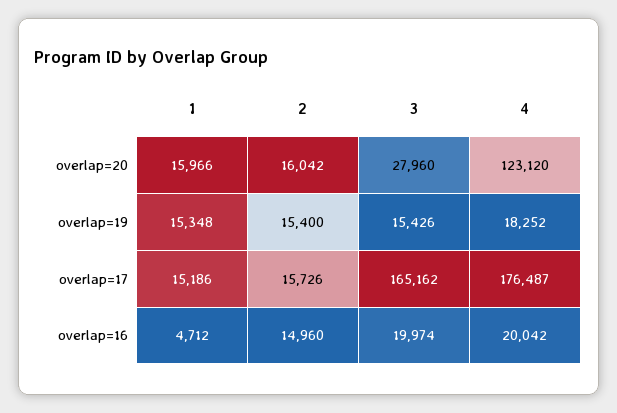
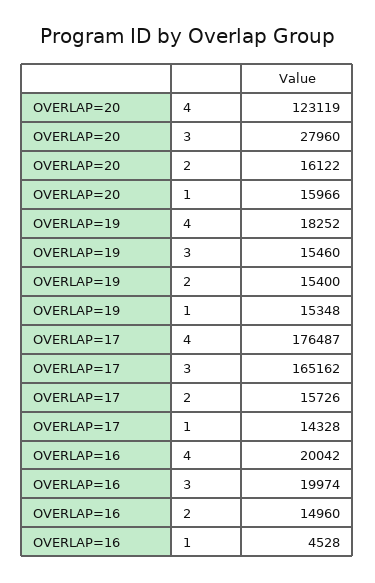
2, overlap=20: 16042 -> 16122
4, overlap=20: 123120 -> 123119
3, overlap=19: 15426 -> 15460
1, overlap=17: 15186 -> 14328
1, overlap=16: 4712 -> 4528

